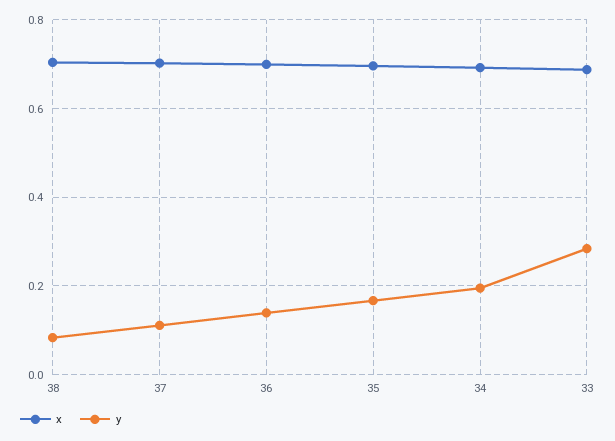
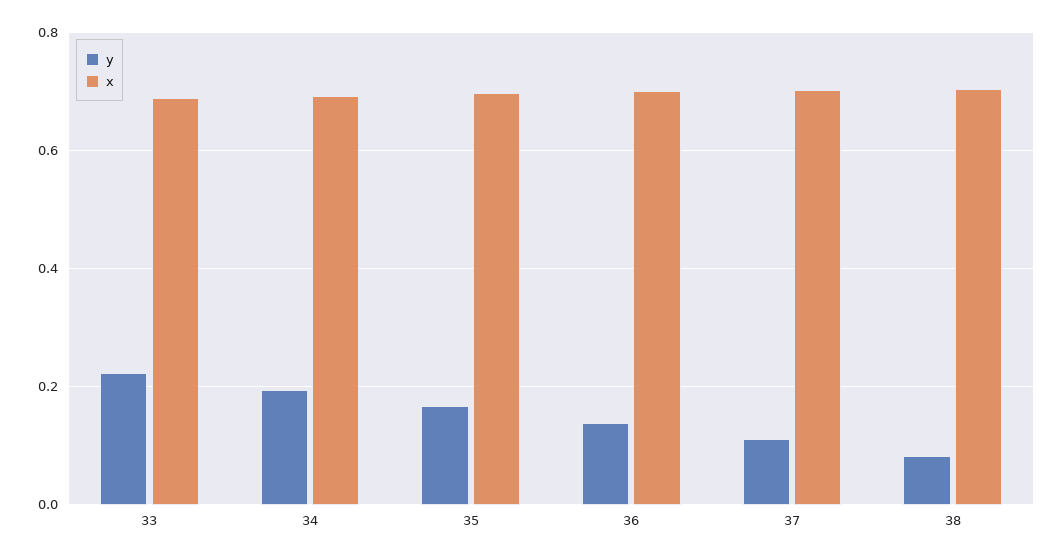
y, 33: 0.28 -> 0.22

